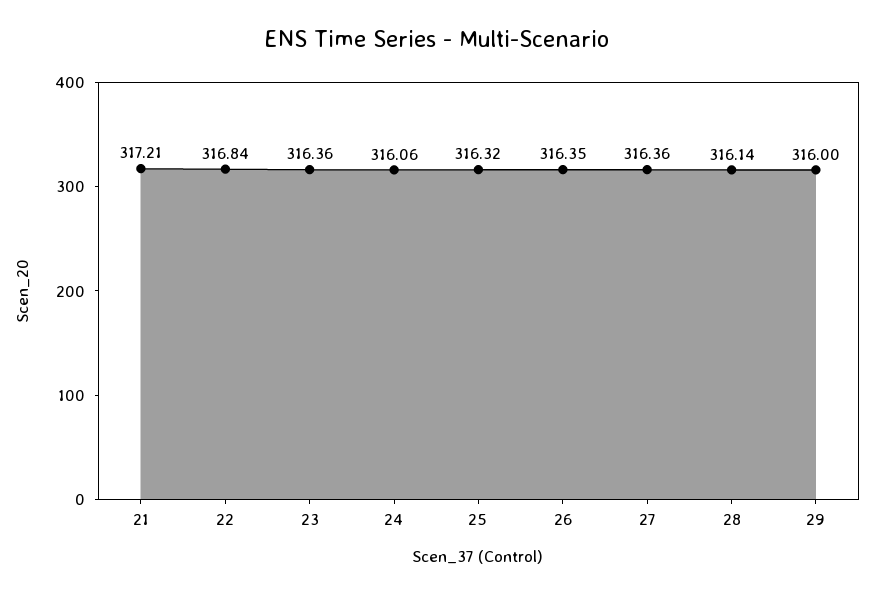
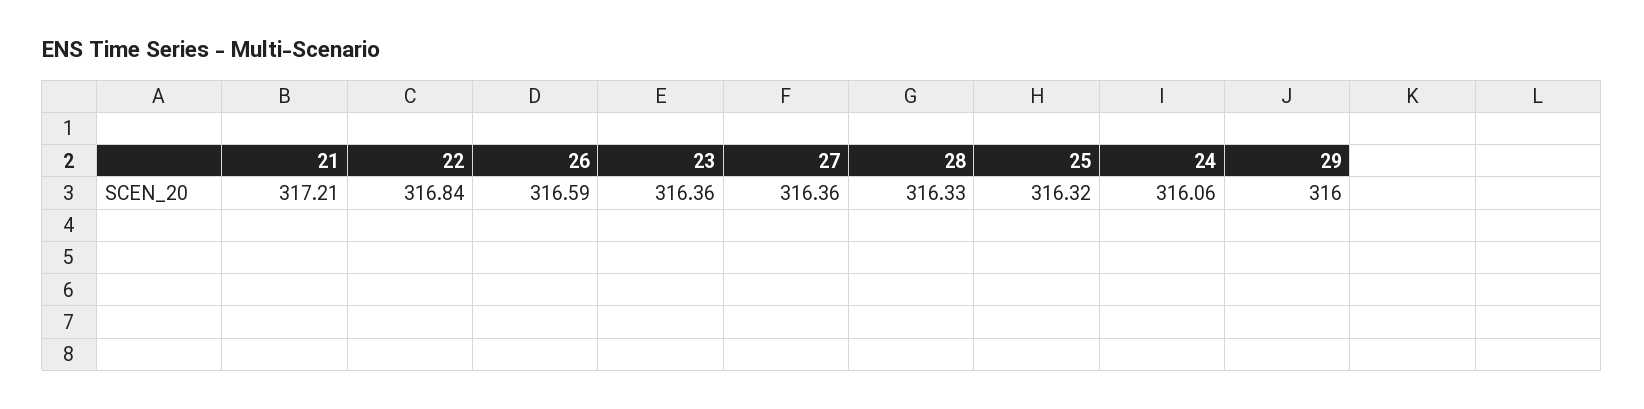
26: 316.35 -> 316.59
28: 316.14 -> 316.33

